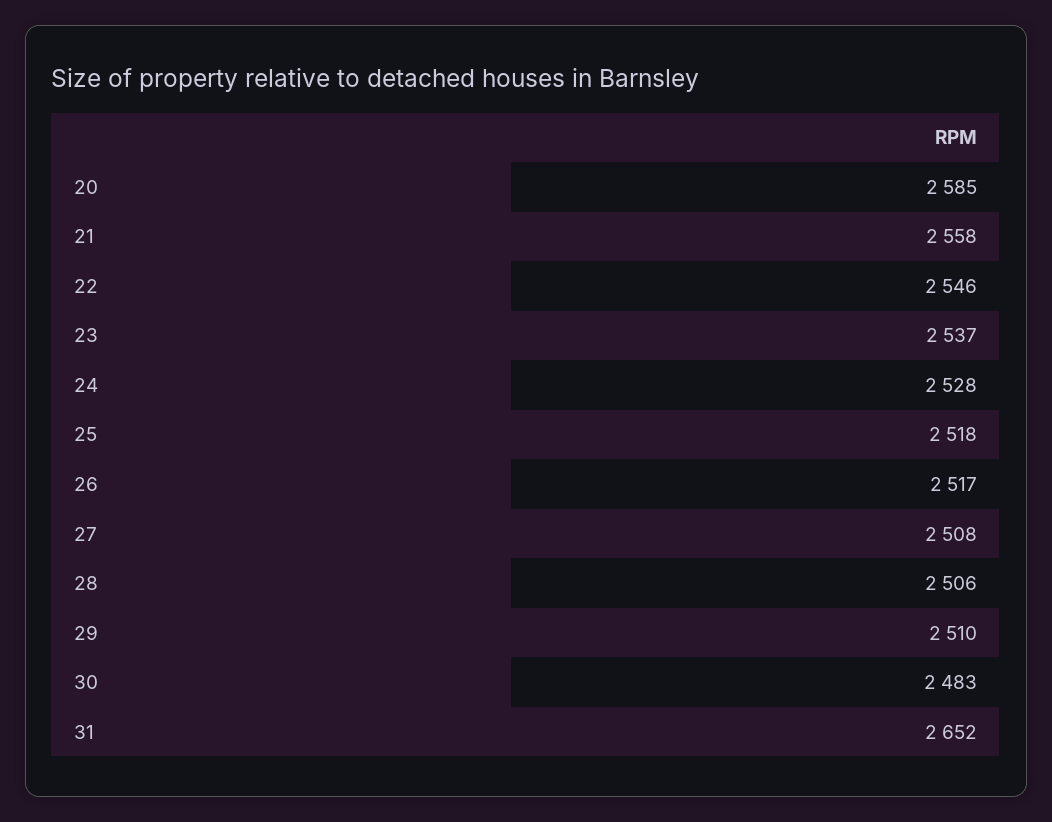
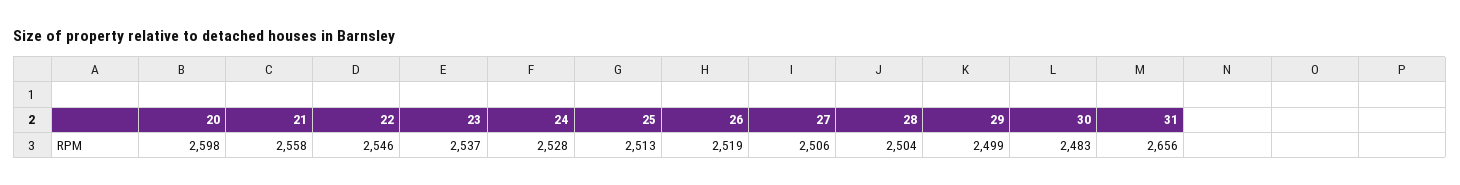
20: 2585 -> 2598
25: 2518 -> 2513
26: 2517 -> 2519
27: 2508 -> 2506
28: 2506 -> 2504
29: 2510 -> 2499
31: 2652 -> 2656

